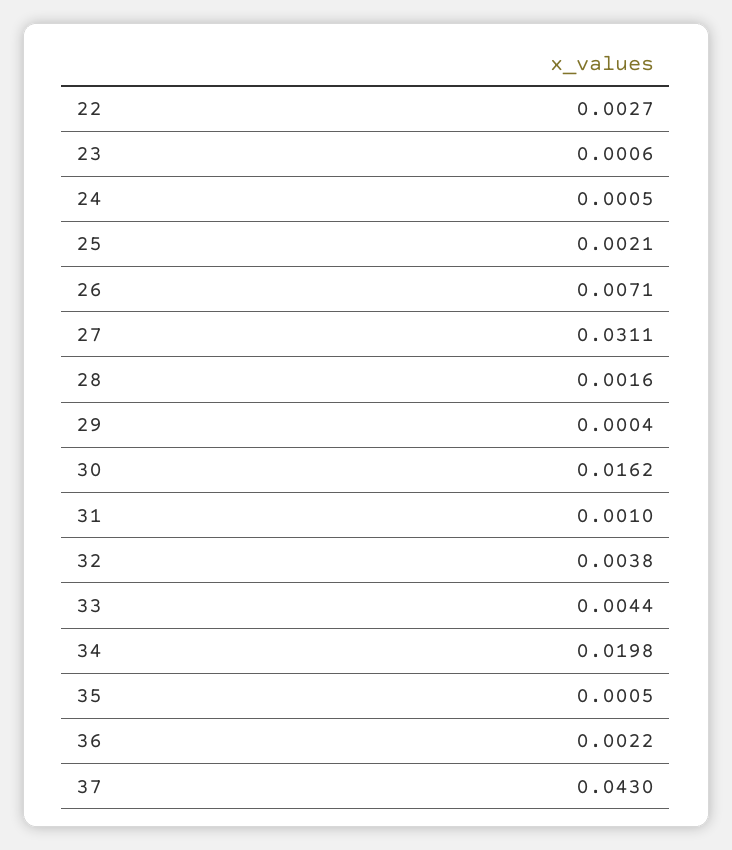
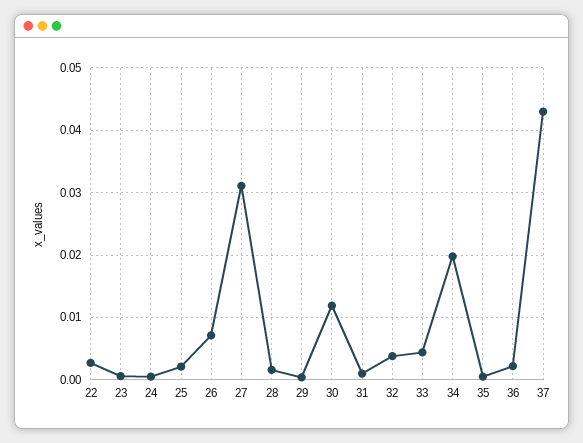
30: 0.0162 -> 0.012

